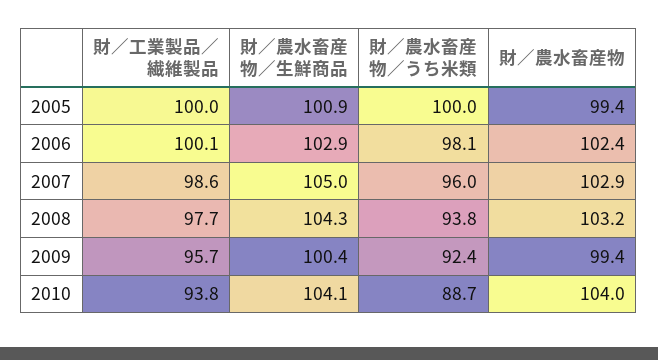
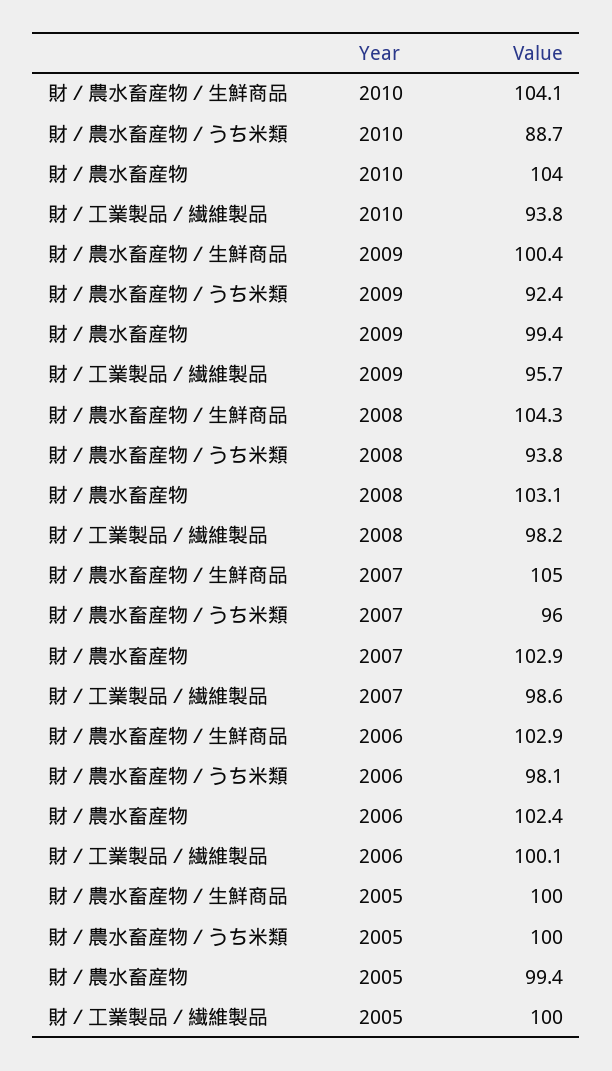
財／農水畜産物／生鮮商品, 2005: 100.9 -> 100
財／工業製品／繊維製品, 2008: 97.7 -> 98.2
財／農水畜産物, 2008: 103.2 -> 103.1

